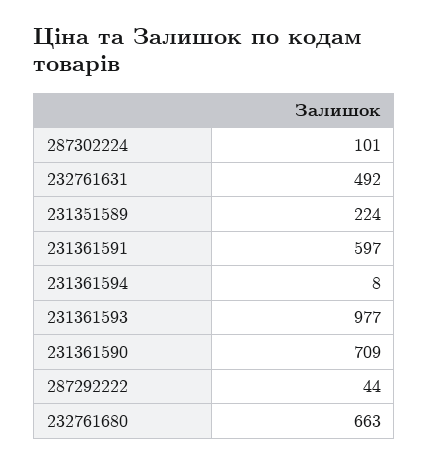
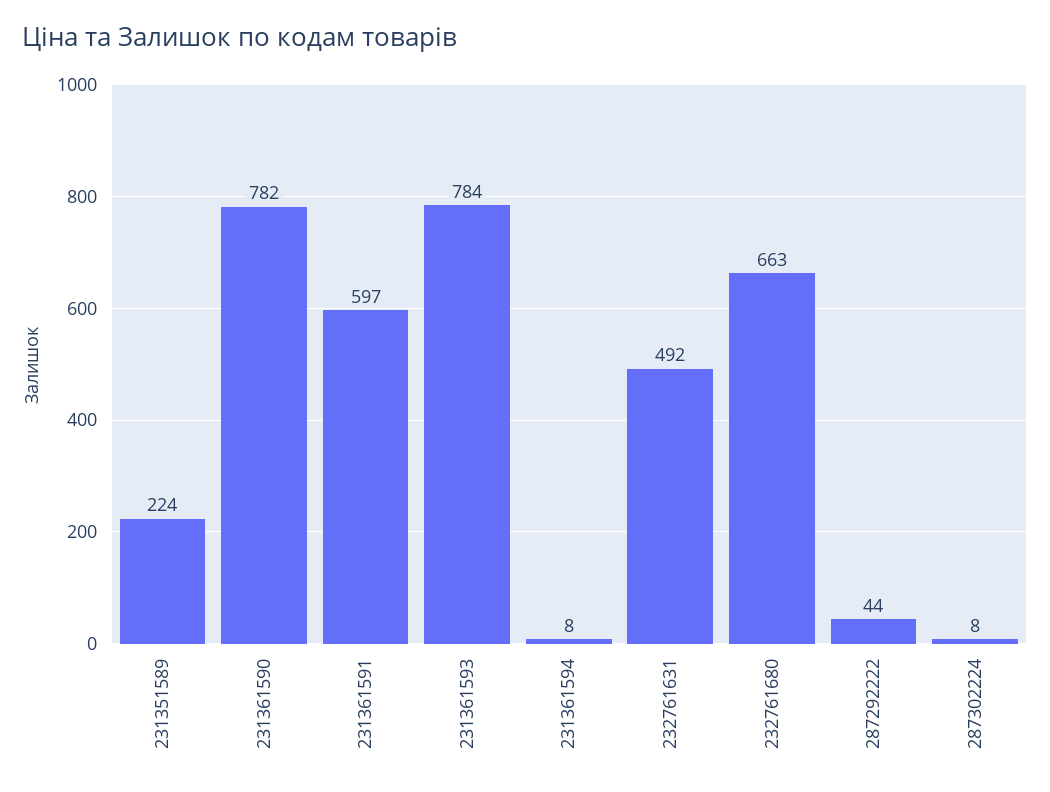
287302224: 101 -> 8
231361593: 977 -> 784
231361590: 709 -> 782

